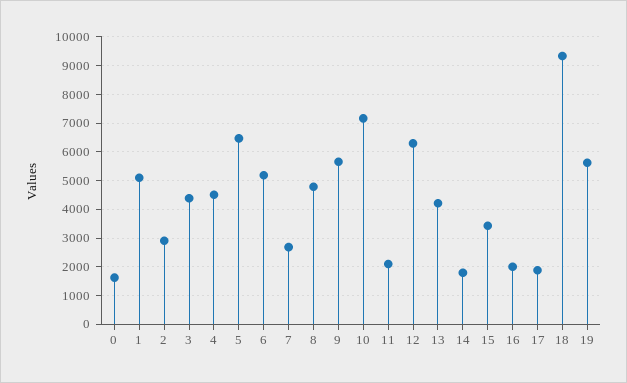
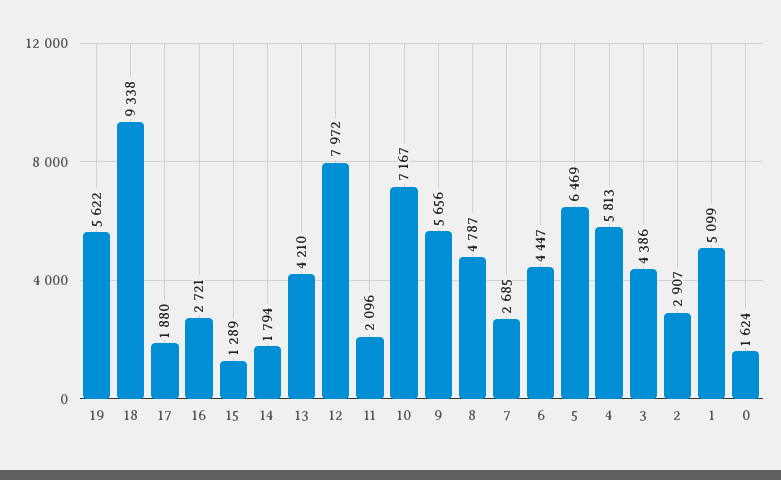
4: 4500 -> 5813
6: 5250 -> 4447
12: 6250 -> 7972
15: 3500 -> 1289
16: 2000 -> 2721

